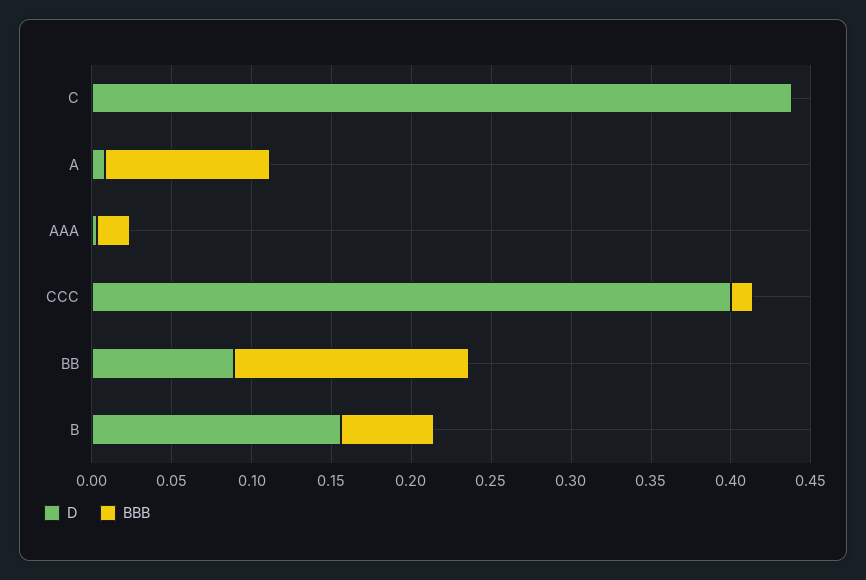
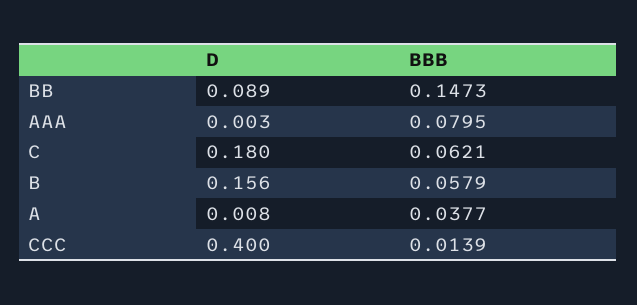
D, C: 0.44 -> 0.18
BBB, C: 0 -> 0.0621
BBB, A: 0.1 -> 0.0377
BBB, AAA: 0.02 -> 0.0795

